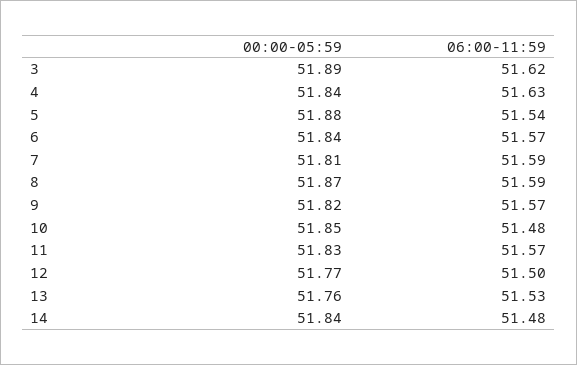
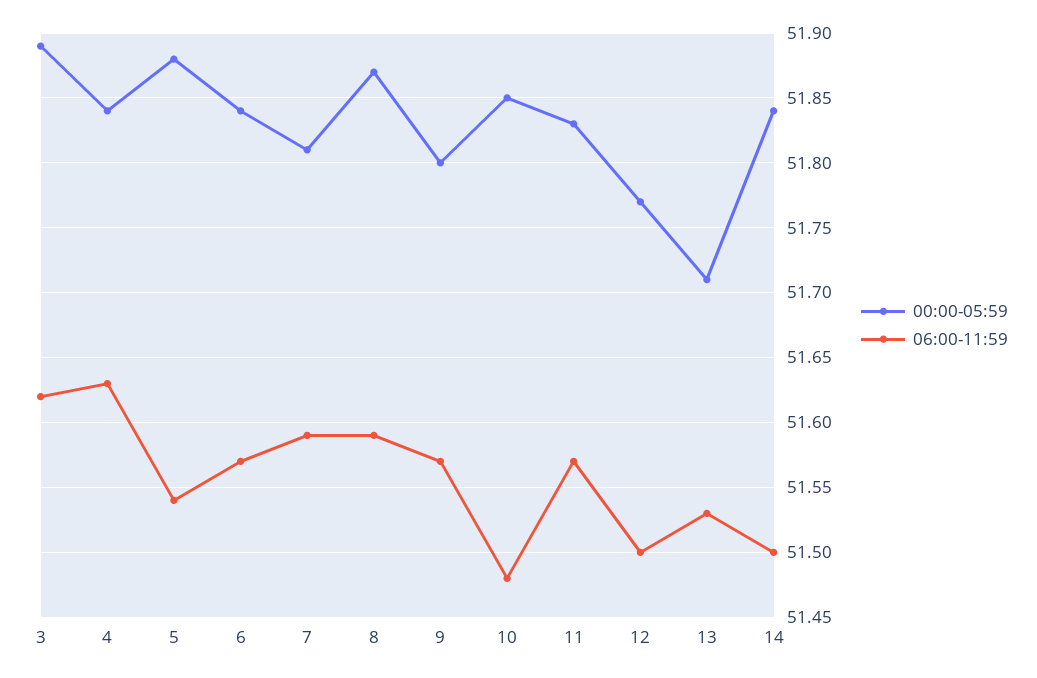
00:00-05:59, 9: 51.82 -> 51.8
00:00-05:59, 13: 51.76 -> 51.71
06:00-11:59, 14: 51.48 -> 51.5

